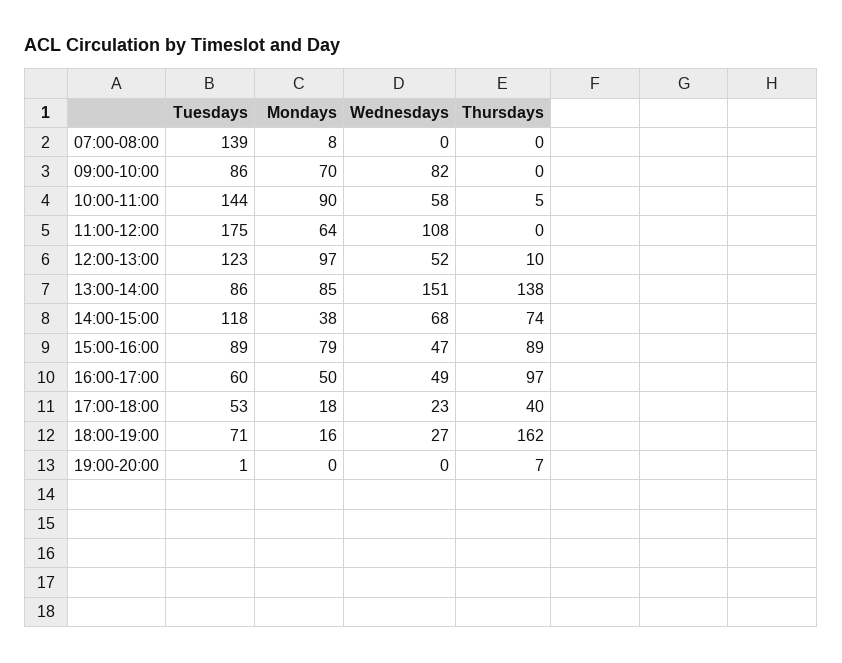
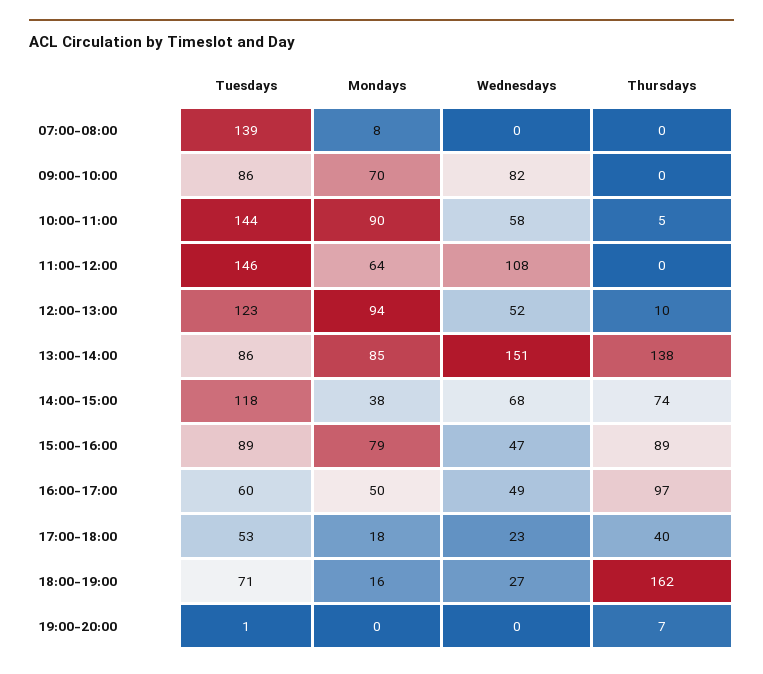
Tuesdays, 11:00-12:00: 175 -> 146
Mondays, 12:00-13:00: 97 -> 94

